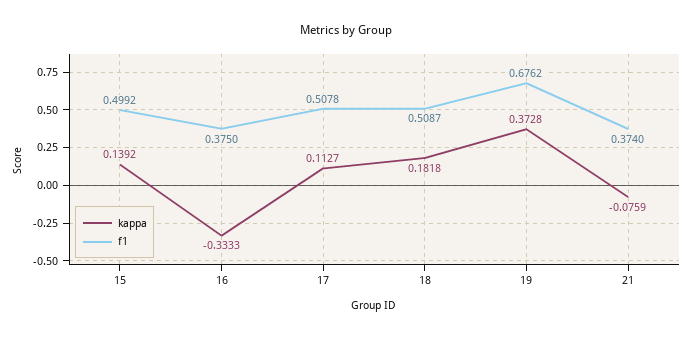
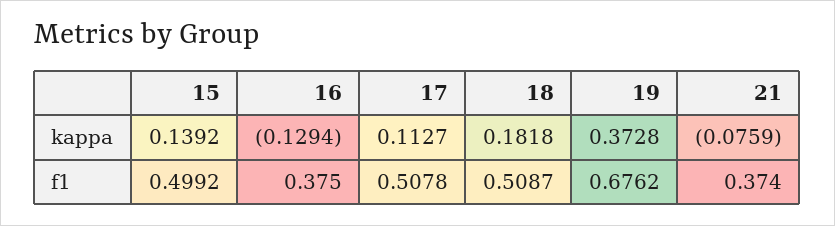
kappa, 16: -0.3333 -> -0.1294

